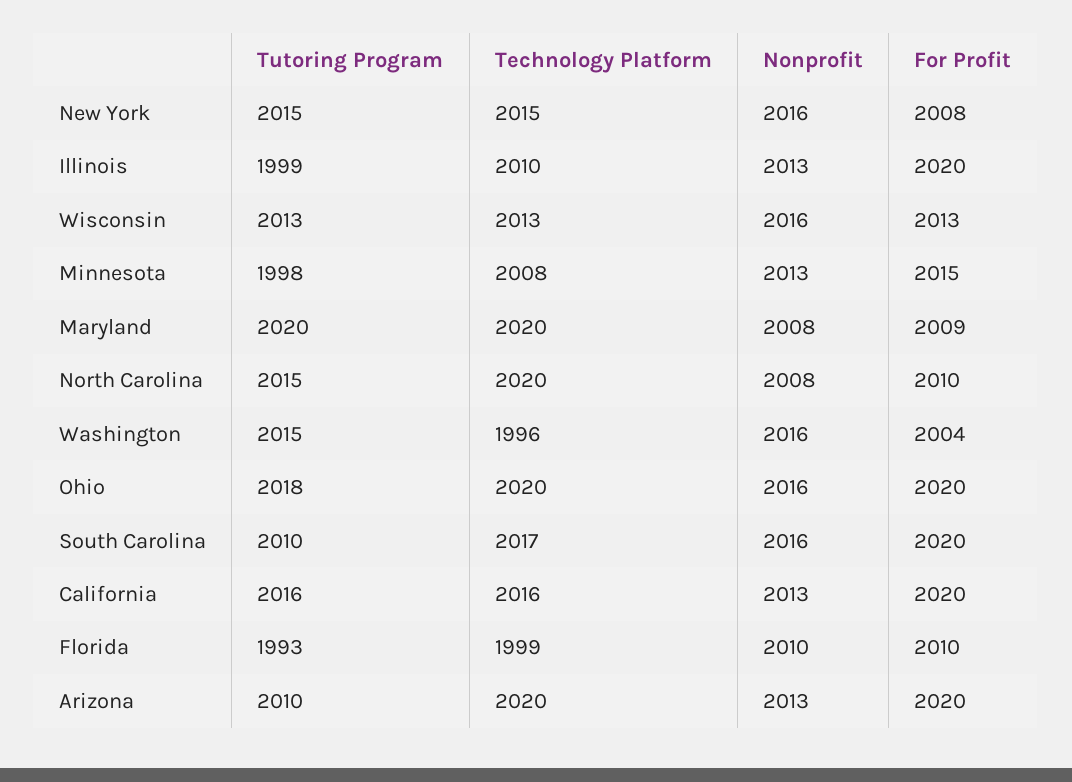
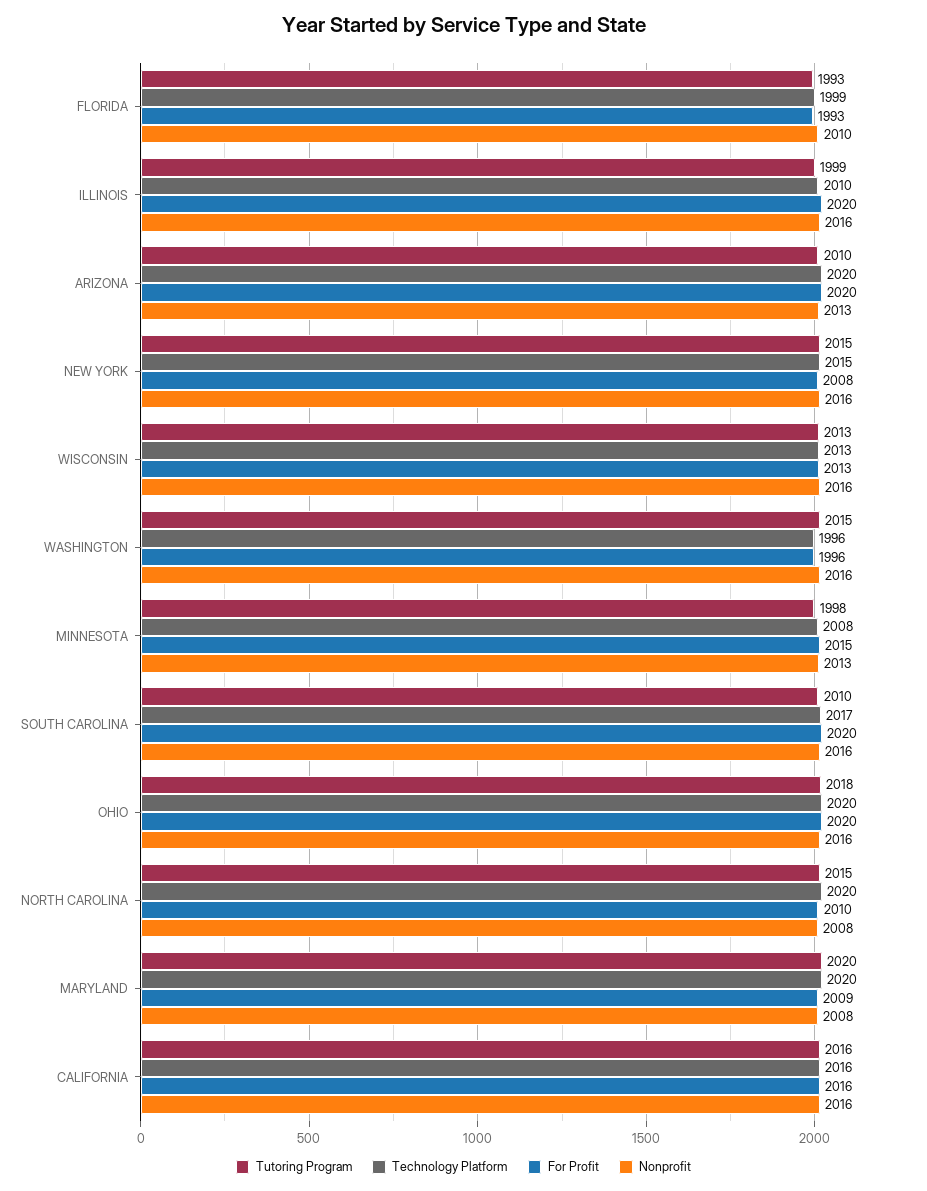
Nonprofit, Illinois: 2013 -> 2016
For Profit, Washington: 2004 -> 1996
Nonprofit, California: 2013 -> 2016
For Profit, California: 2020 -> 2016
For Profit, Florida: 2010 -> 1993

